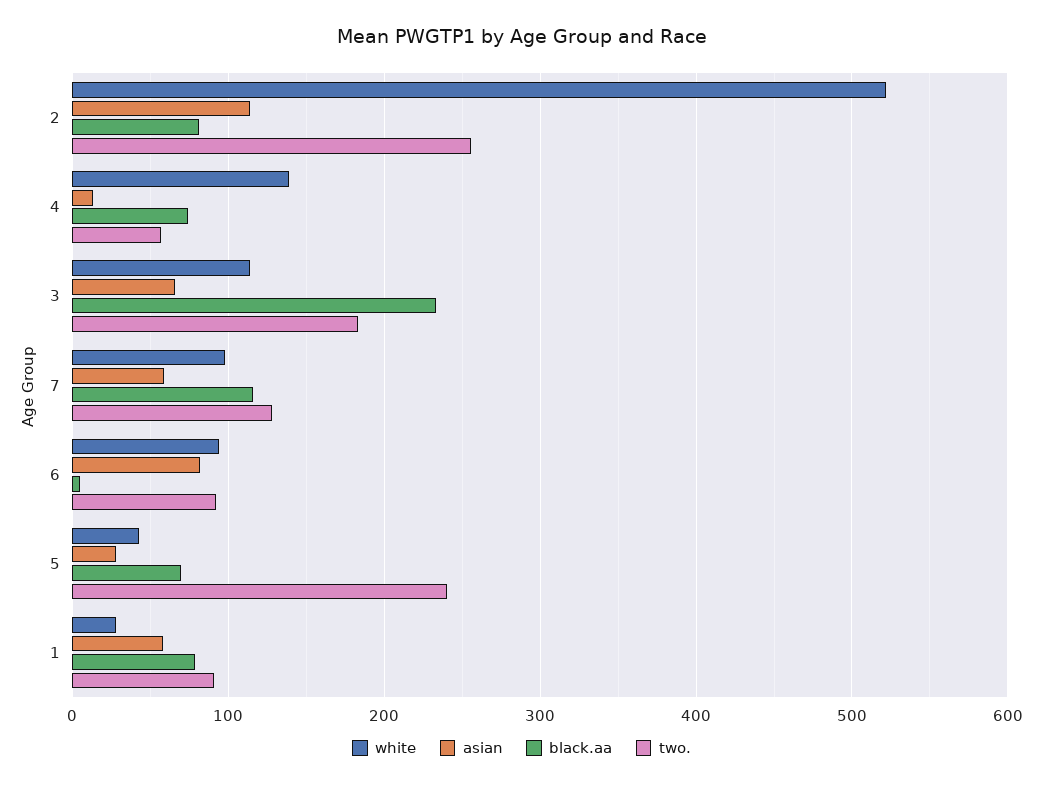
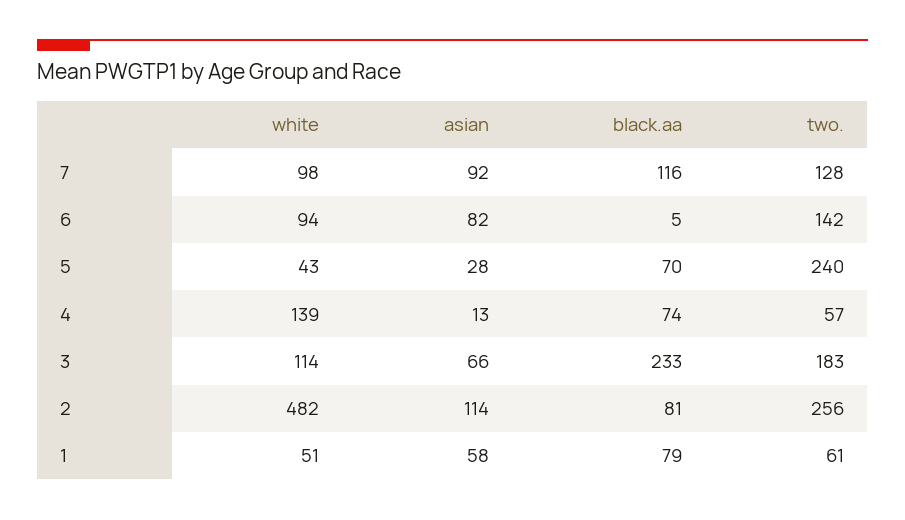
white, 2: 520 -> 482
asian, 7: 60 -> 92
two., 6: 90 -> 142
white, 1: 30 -> 51
two., 1: 90 -> 61

